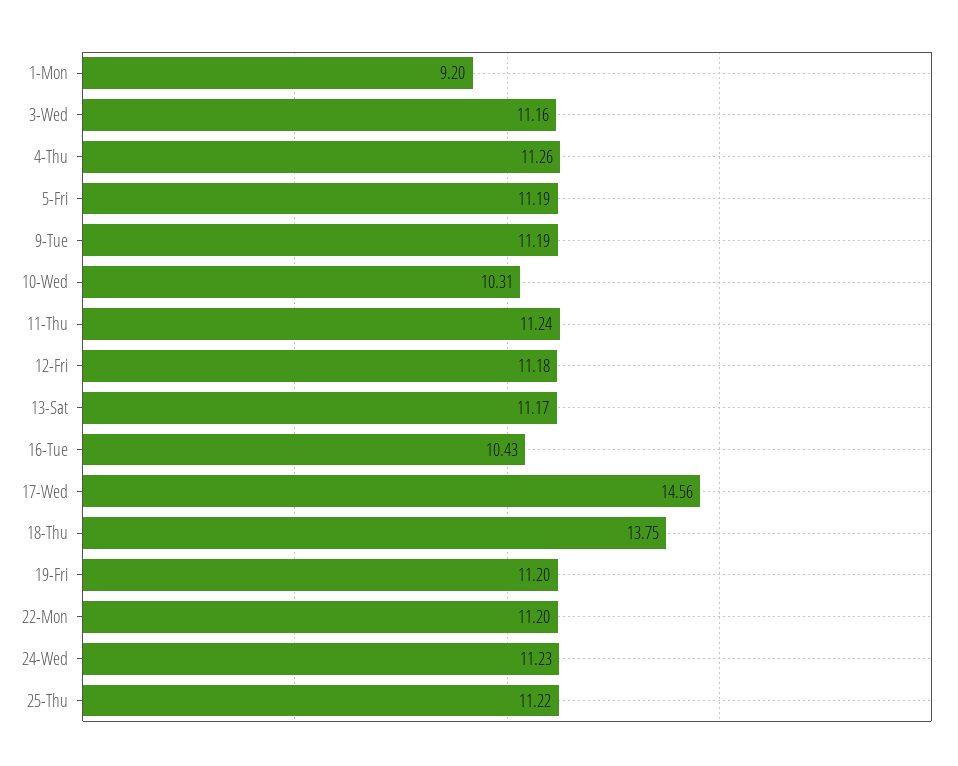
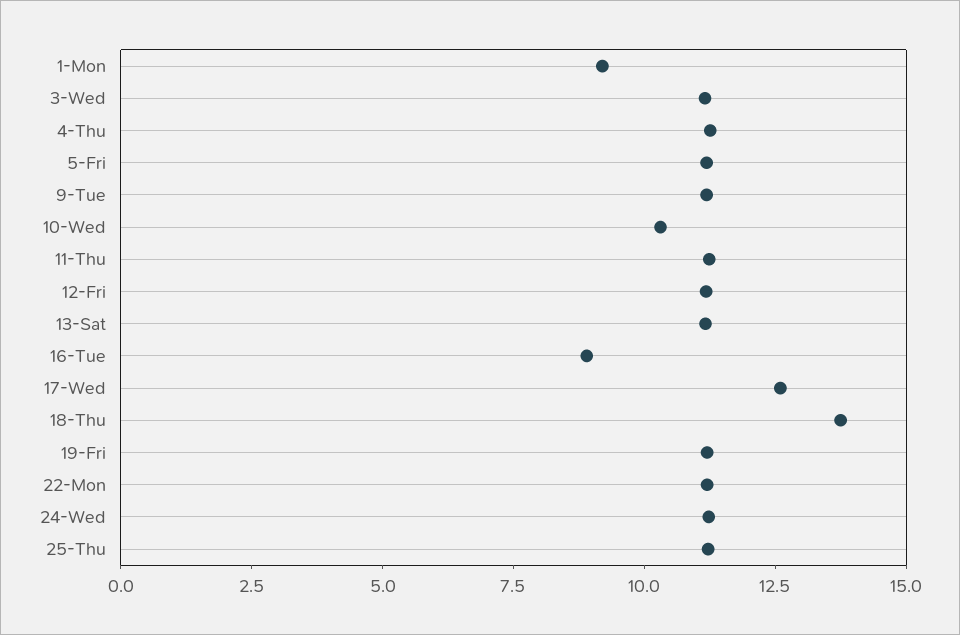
16-Tue: 10.43 -> 9
17-Wed: 14.56 -> 12.5

